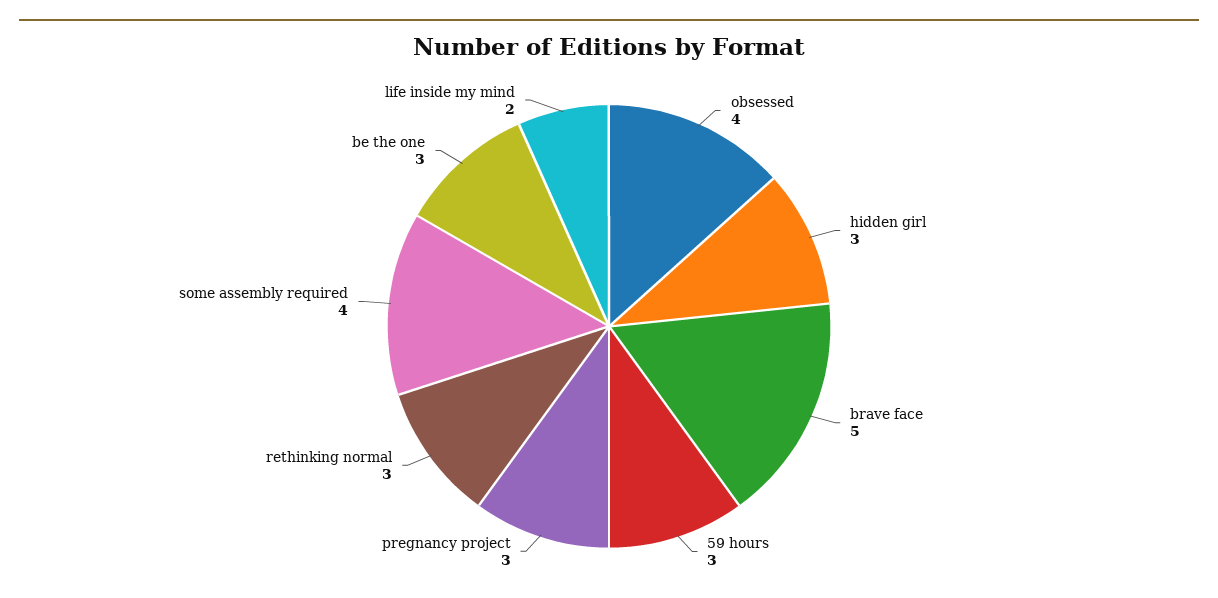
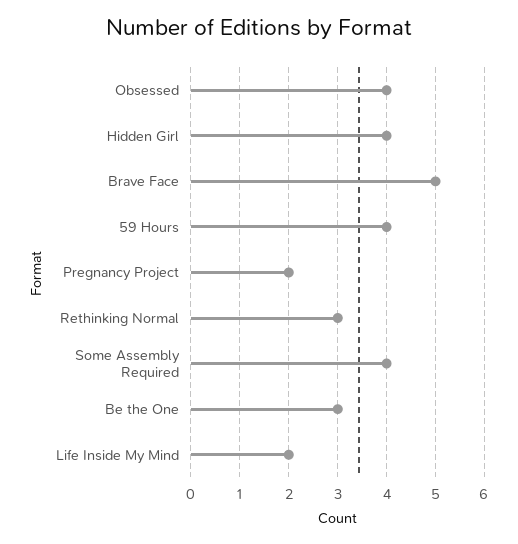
hidden girl: 3 -> 4
59 hours: 3 -> 4
pregnancy project: 3 -> 2

